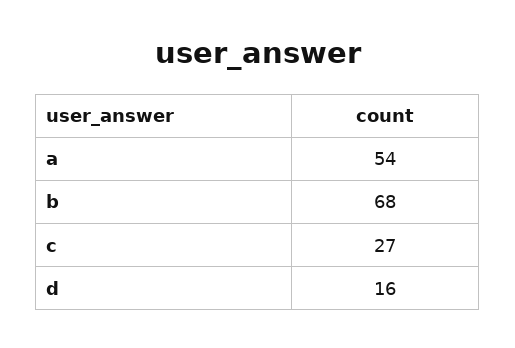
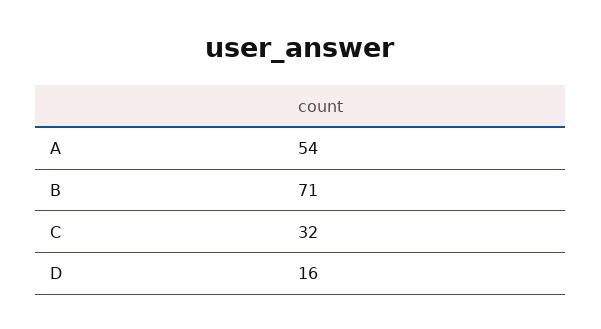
b: 68 -> 71
c: 27 -> 32

